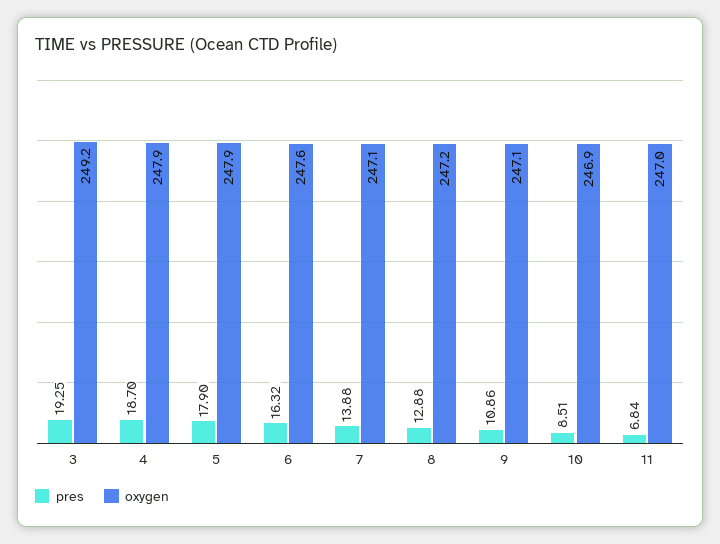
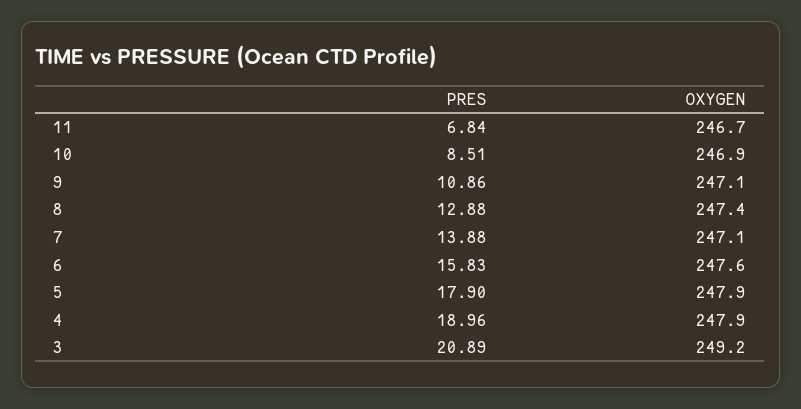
pres, 3: 19.25 -> 20.89
pres, 4: 18.7 -> 18.96
pres, 6: 16.32 -> 15.83
oxygen, 8: 247.2 -> 247.4
oxygen, 11: 247 -> 246.7

